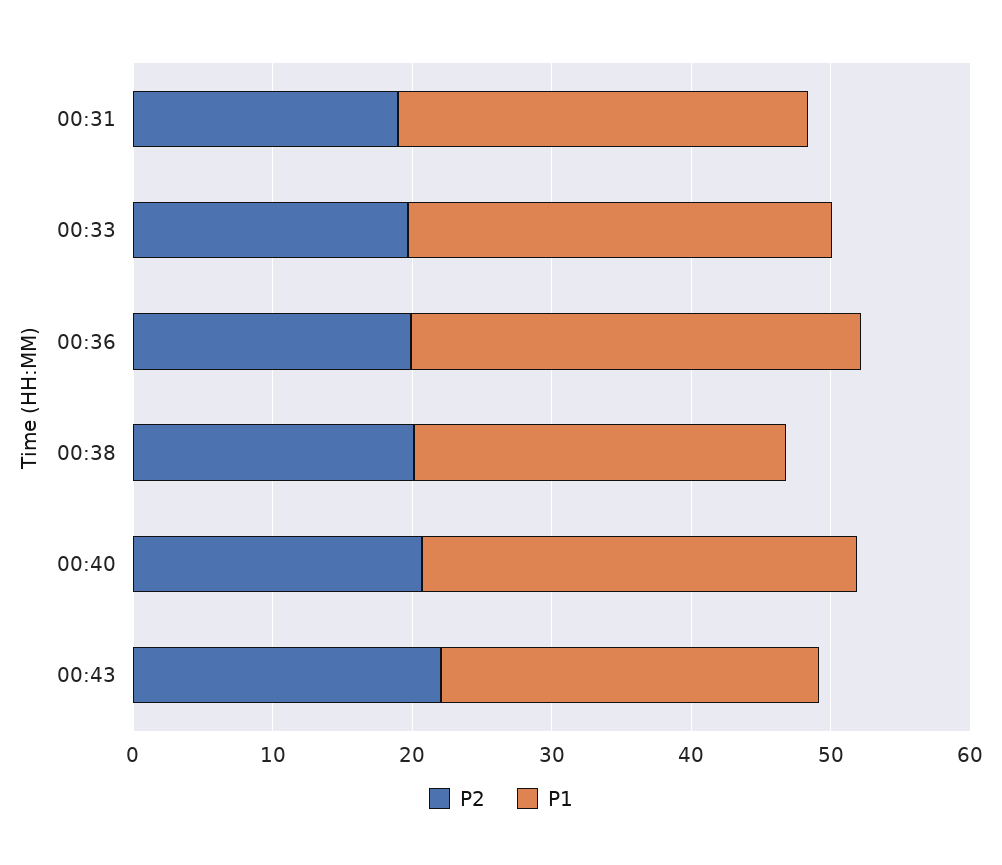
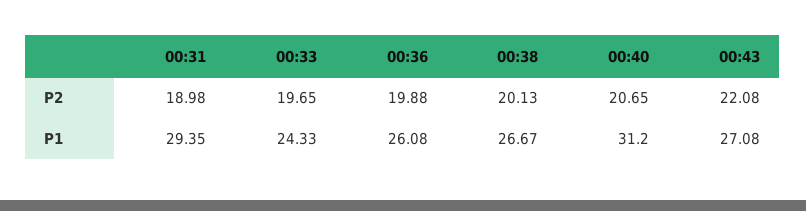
P1, 00:33: 30 -> 24.33
P1, 00:36: 32 -> 26.08

